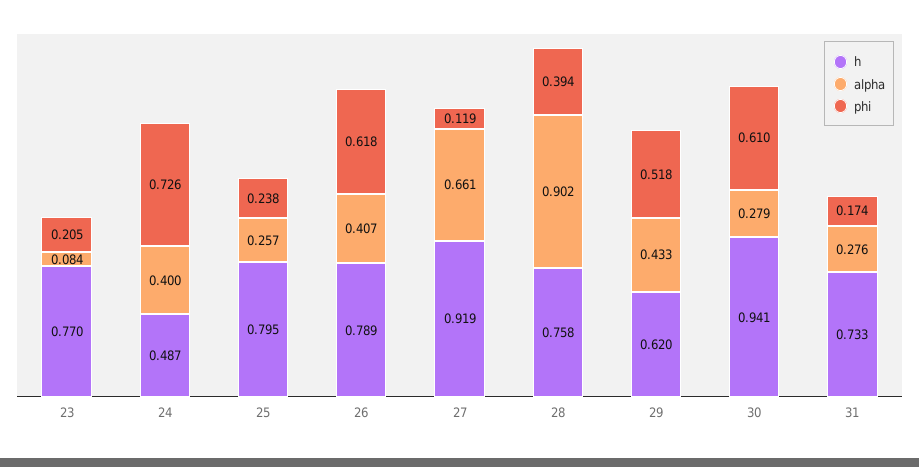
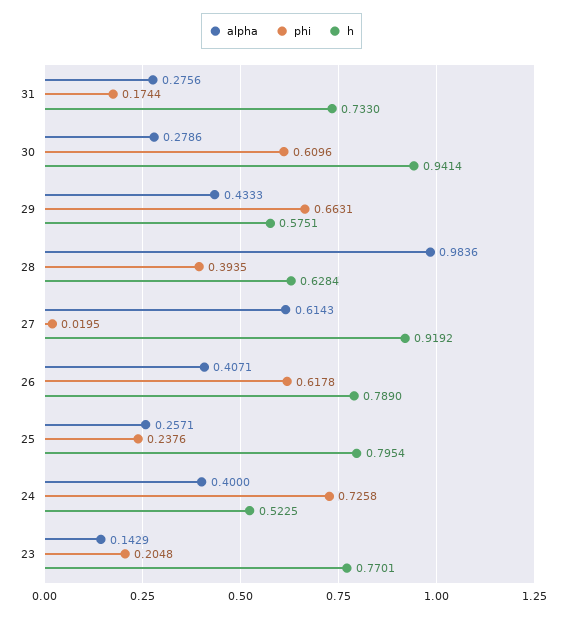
alpha, 23: 0.084 -> 0.1429
h, 24: 0.487 -> 0.5225
alpha, 27: 0.661 -> 0.6143
phi, 27: 0.119 -> 0.0195
h, 28: 0.758 -> 0.6284
alpha, 28: 0.902 -> 0.9836
h, 29: 0.62 -> 0.5751
phi, 29: 0.518 -> 0.6631

